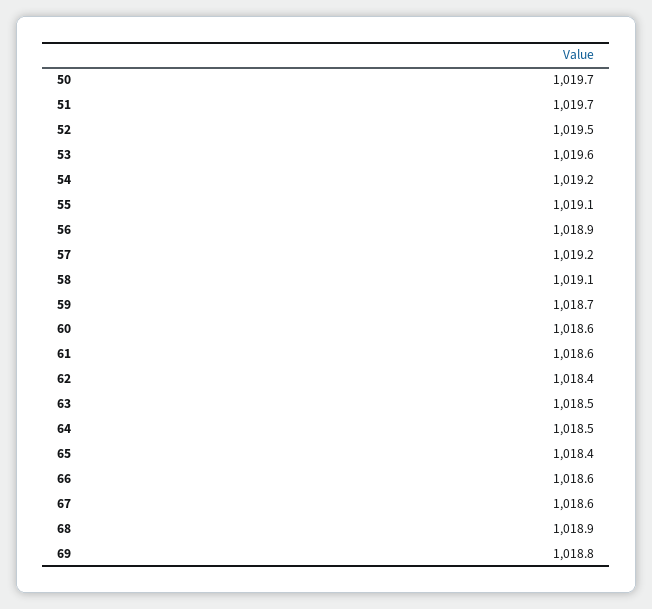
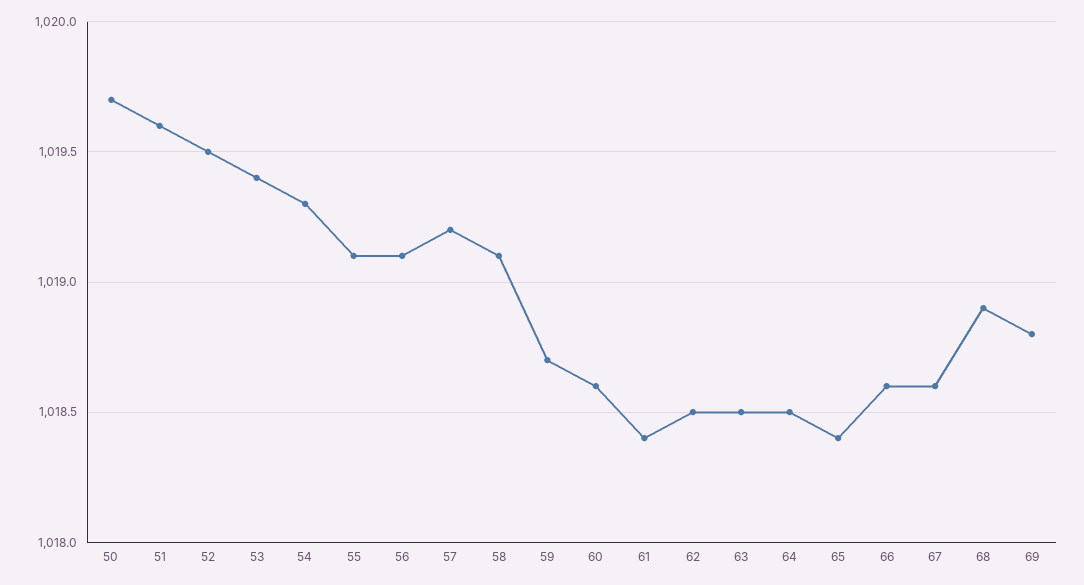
51: 1019.7 -> 1019.6
53: 1019.6 -> 1019.4
54: 1019.2 -> 1019.3
56: 1018.9 -> 1019.1
61: 1018.6 -> 1018.4
62: 1018.4 -> 1018.5

